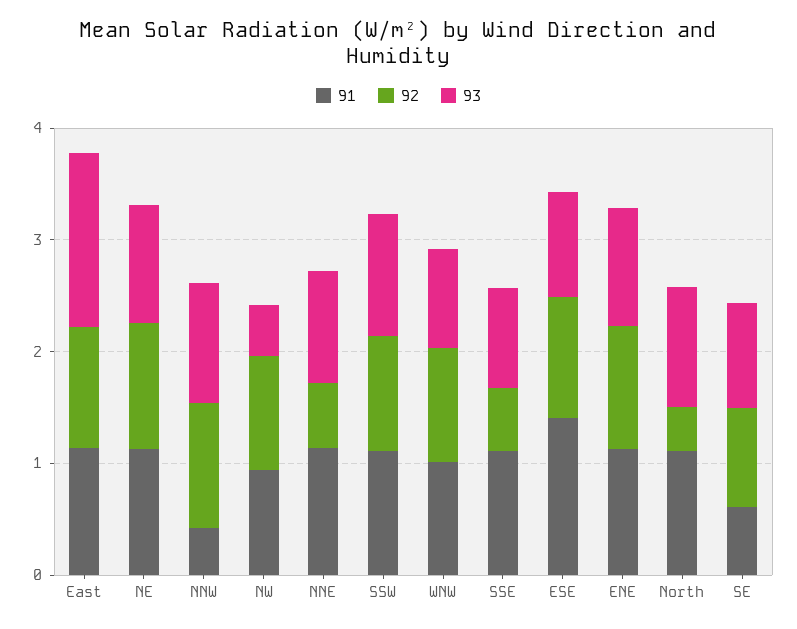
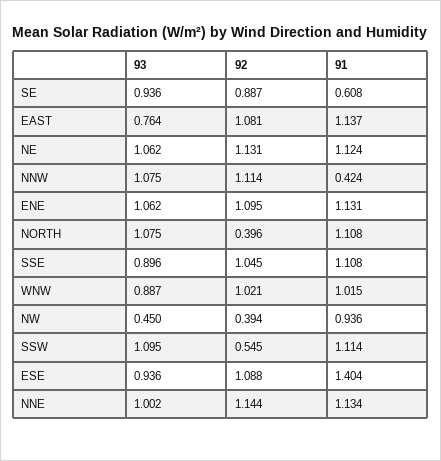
93, East: 1.6 -> 0.764
92, NW: 1 -> 0.394
92, NNE: 0.6 -> 1.144
92, SSW: 1 -> 0.545
92, SSE: 0.6 -> 1.045

